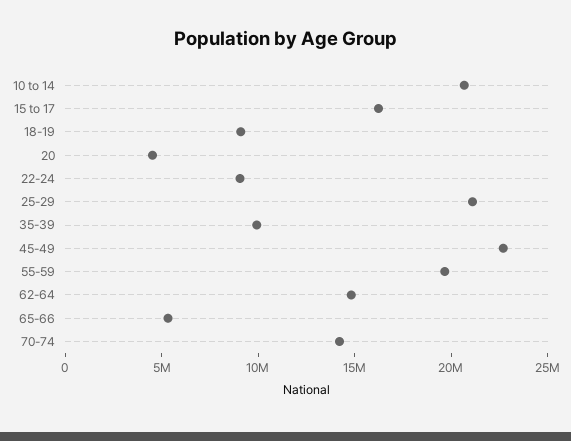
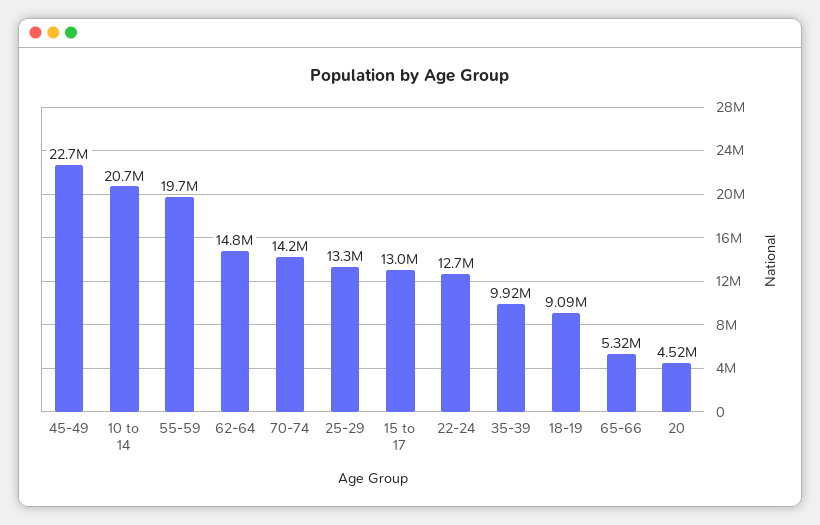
15 to 17: 16000000 -> 13000000
22-24: 9000000 -> 12700000
25-29: 21000000 -> 13300000

